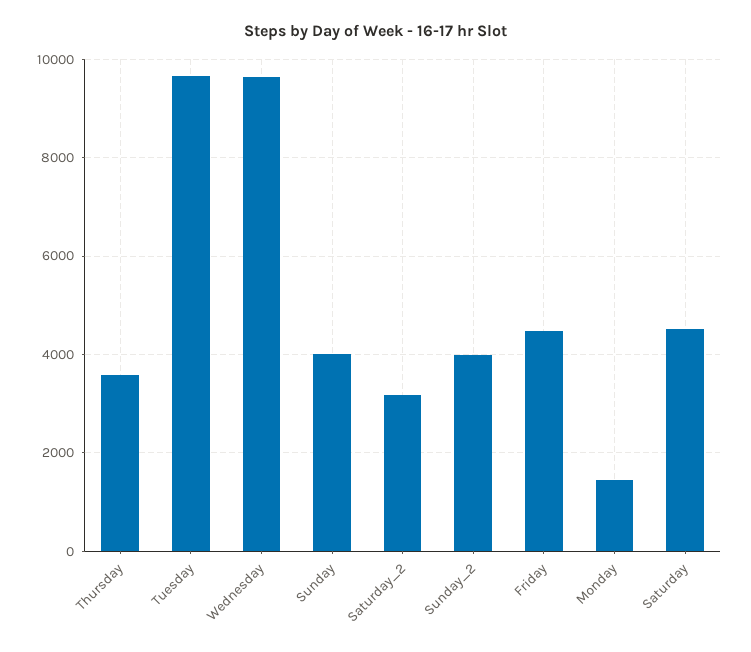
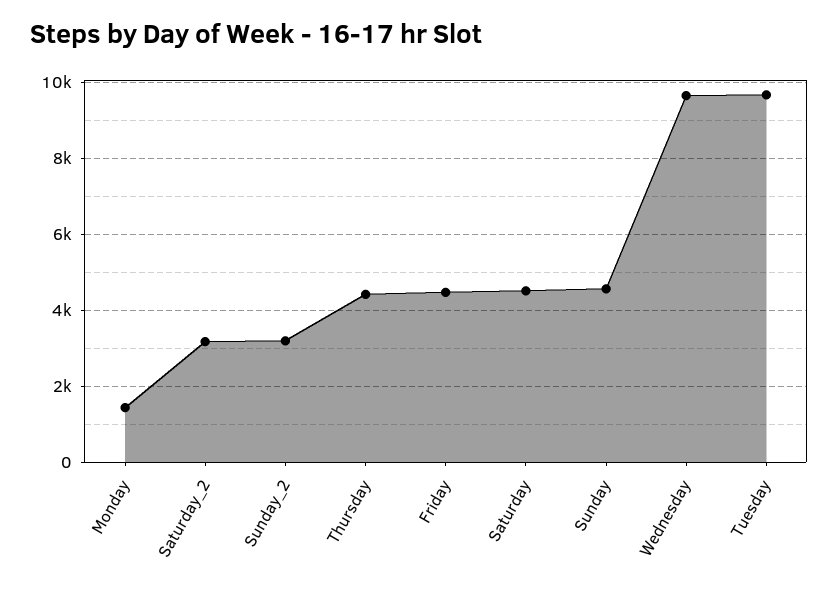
Thursday: 3600 -> 4400
Sunday: 4000 -> 4600
Sunday_2: 4000 -> 3200

